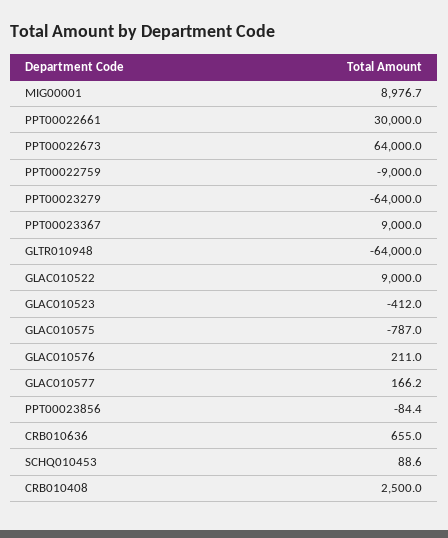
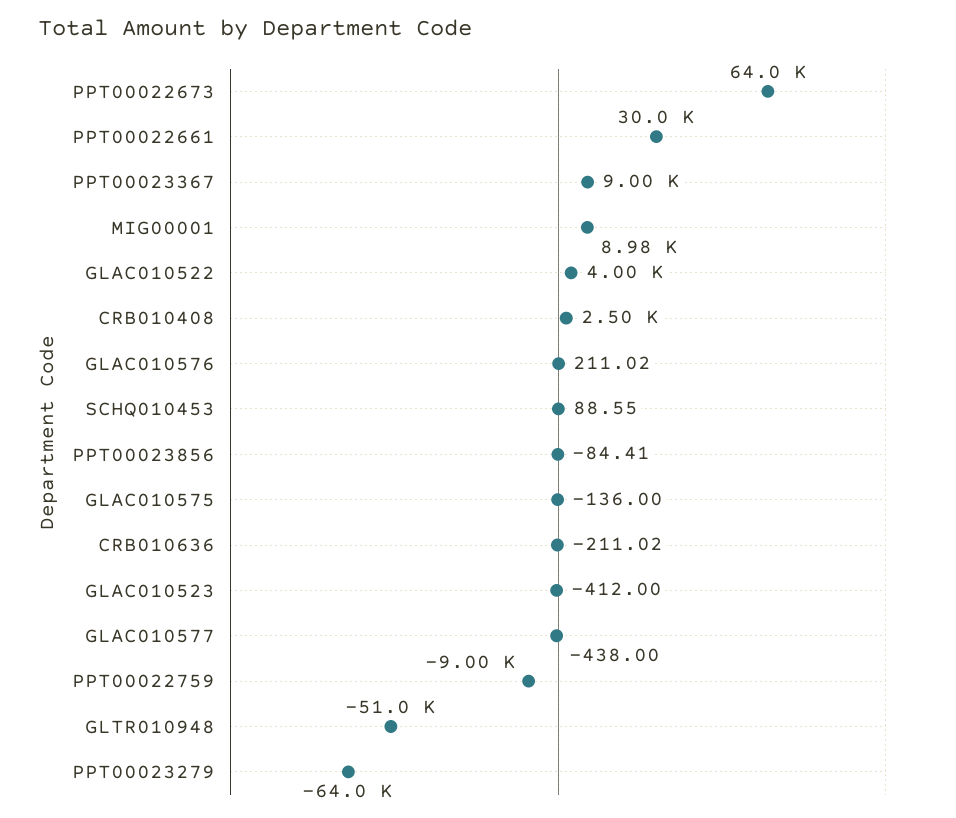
GLTR010948: -64000 -> -51000
GLAC010522: 9000 -> 4000
GLAC010575: -787 -> -136
GLAC010577: 166.2 -> -438
CRB010636: 655 -> -211.02

